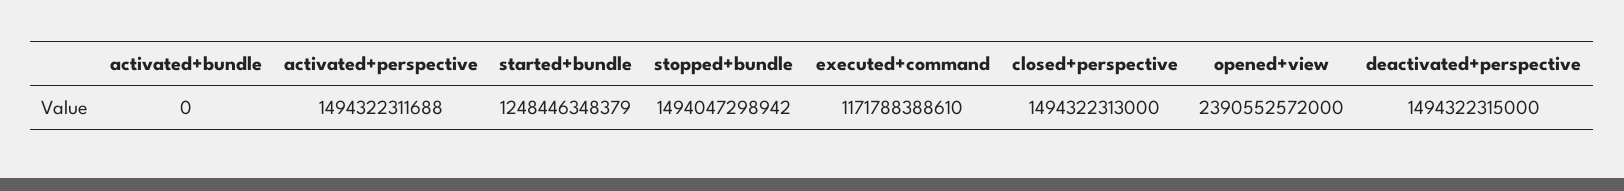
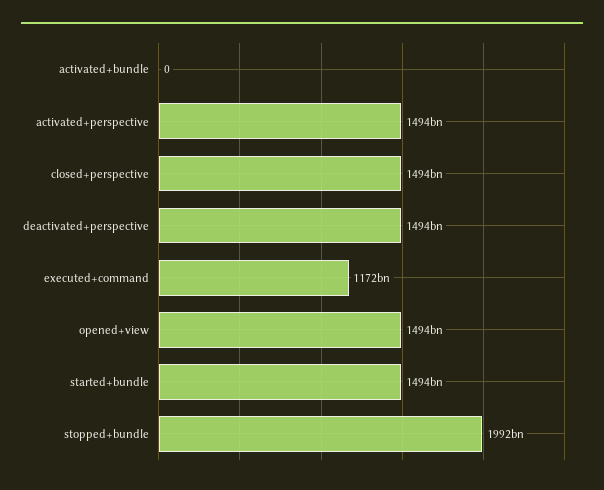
started+bundle: 1248446348379 -> 1494000000000
stopped+bundle: 1494047298942 -> 1992000000000
opened+view: 2390552572000 -> 1494000000000

